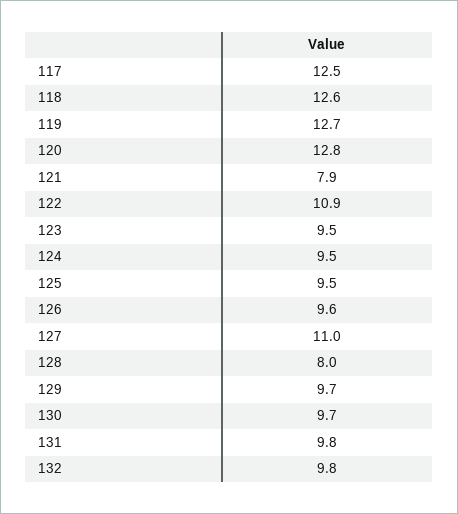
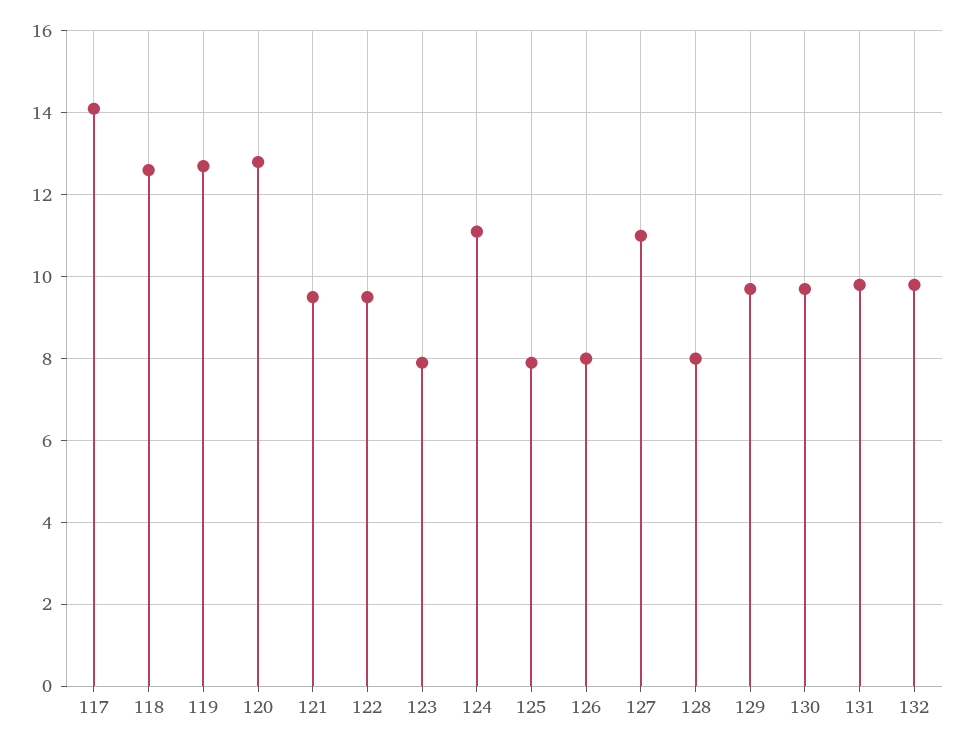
117: 12.5 -> 14
121: 7.9 -> 9.5
122: 10.9 -> 9.5
123: 9.5 -> 8
124: 9.5 -> 11
125: 9.5 -> 8
126: 9.6 -> 8

